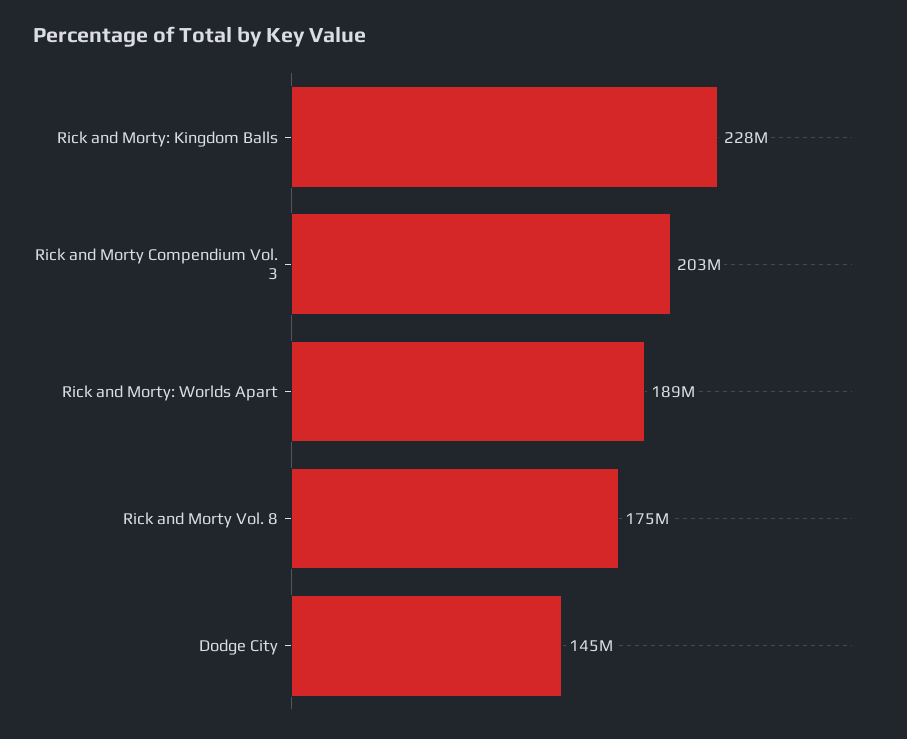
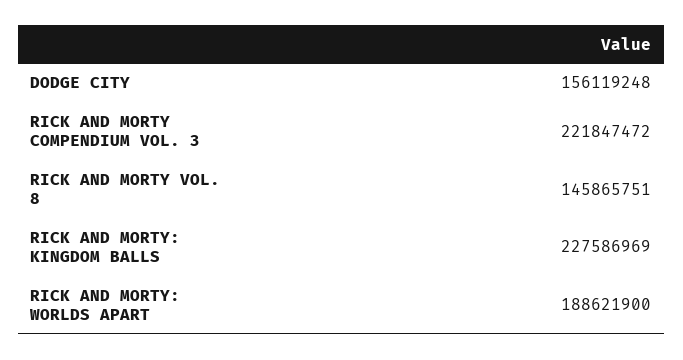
Rick and Morty Compendium Vol. 3: 203000000 -> 221847472
Rick and Morty Vol. 8: 175000000 -> 145865751
Dodge City: 145000000 -> 156119248

